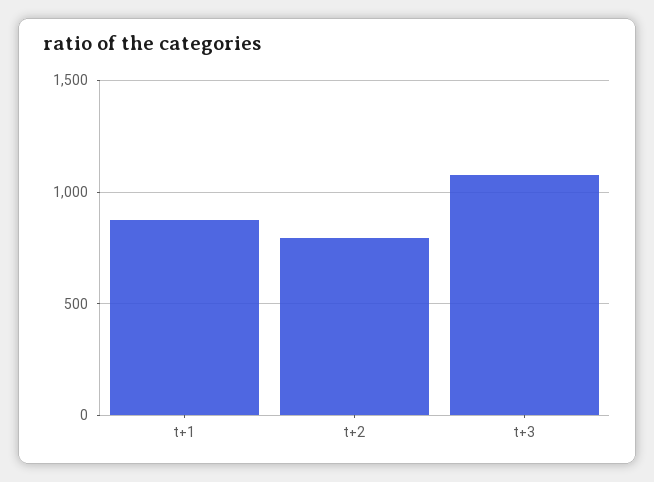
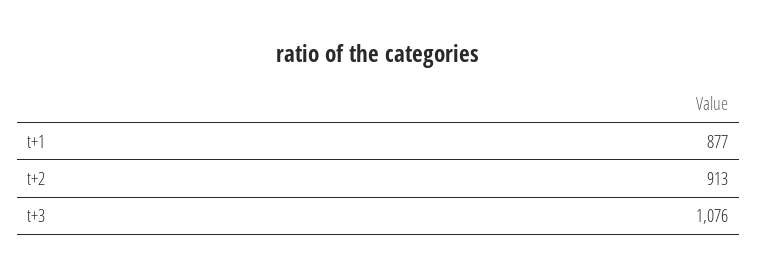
t+2: 800 -> 913

